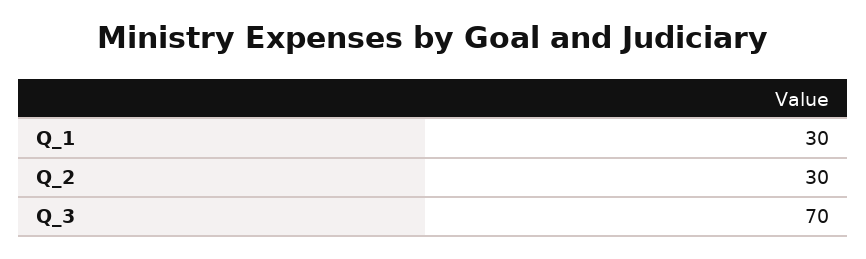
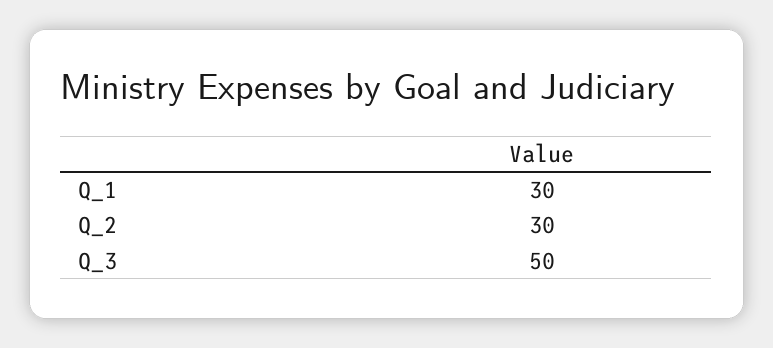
Q_3: 70 -> 50

